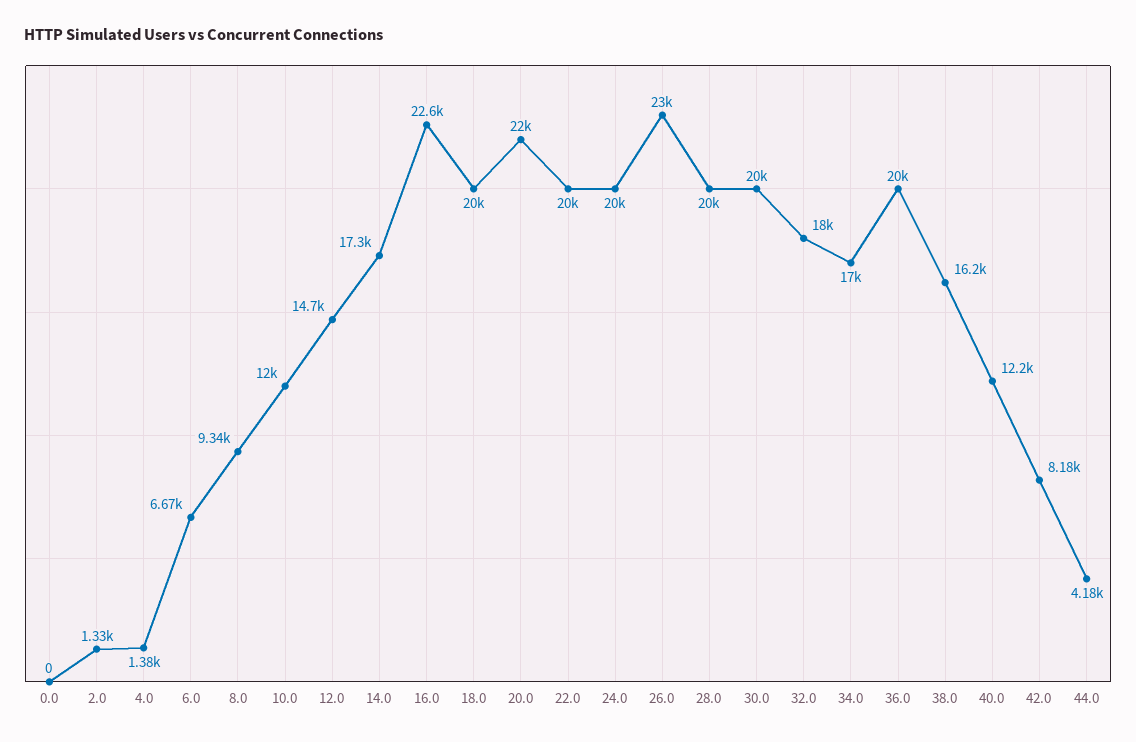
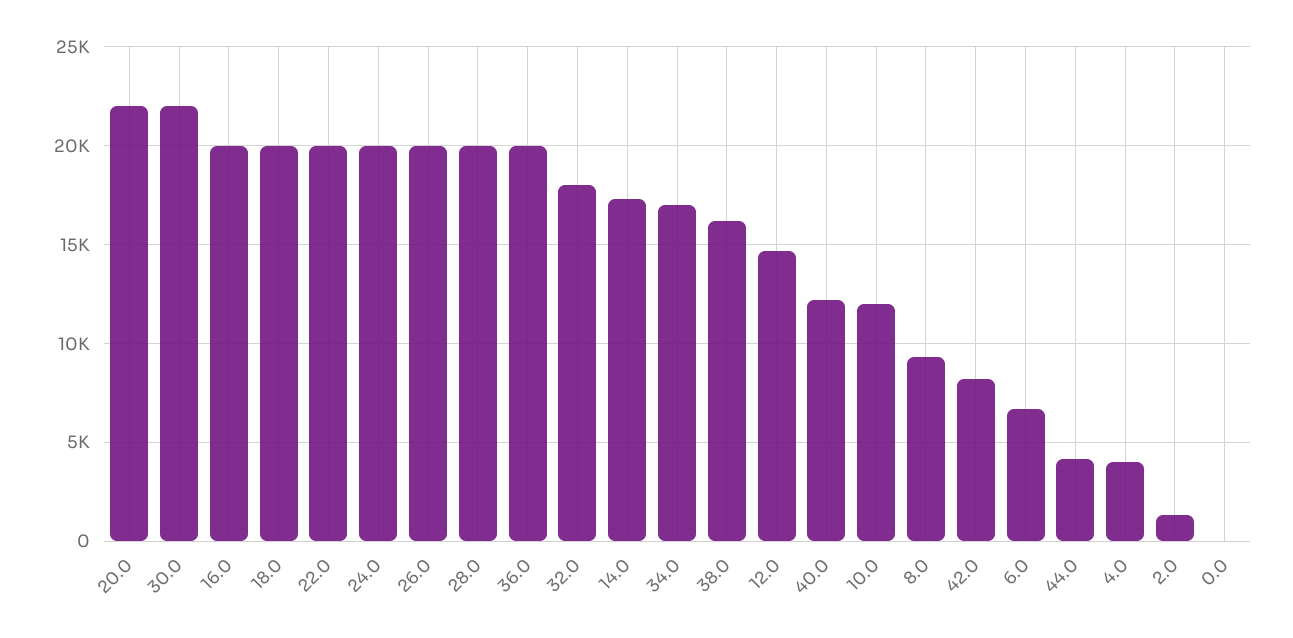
4.0: 1380 -> 4000
16.0: 22600 -> 20000
26.0: 23000 -> 20000
30.0: 20000 -> 22000

